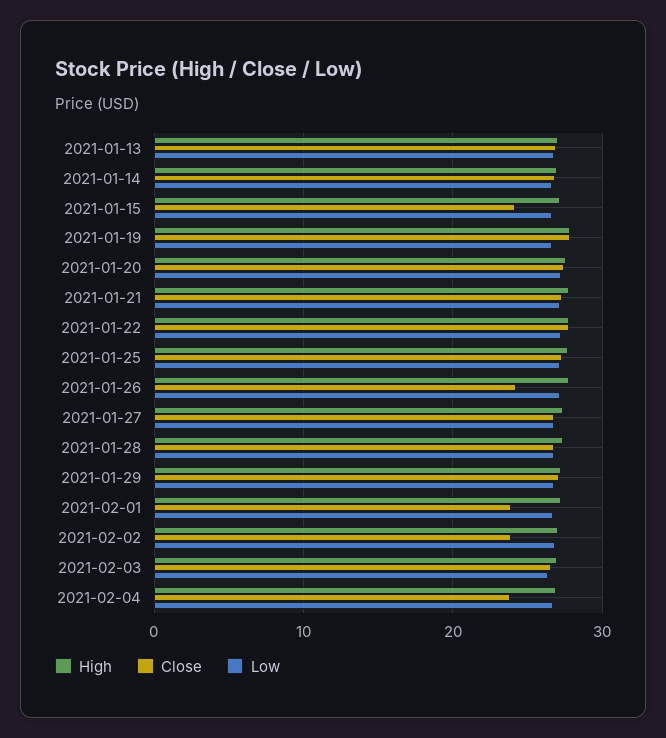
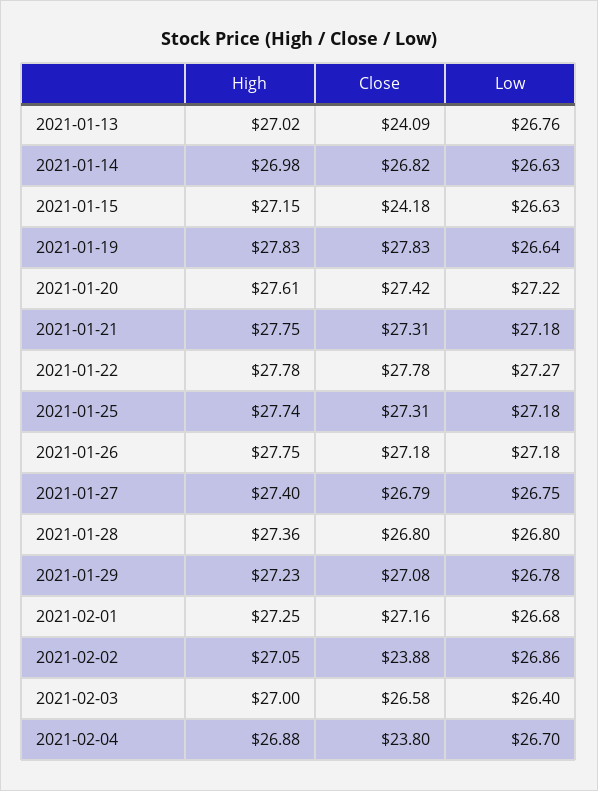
Close, 2021-01-13: 27 -> 24.09
Close, 2021-01-26: 24 -> 27.18
Close, 2021-02-01: 24 -> 27.16

